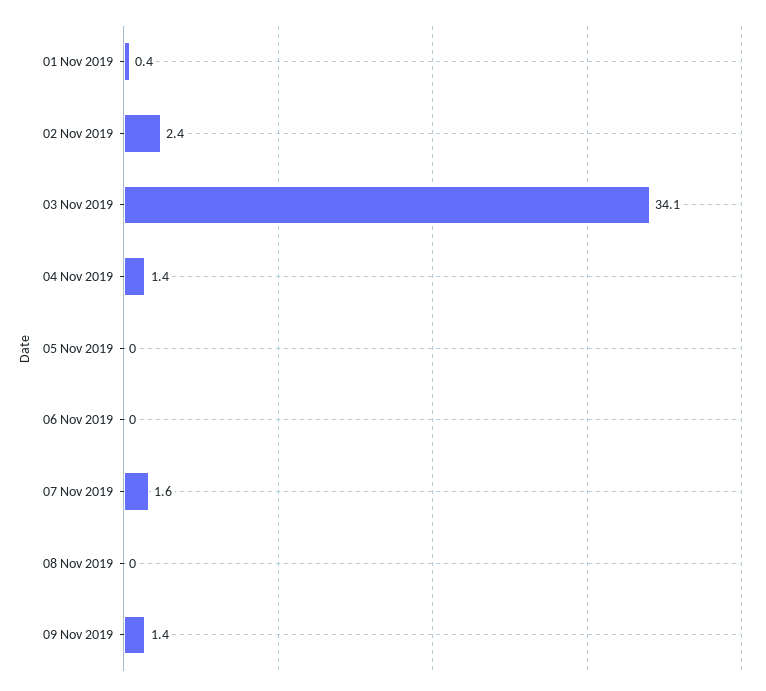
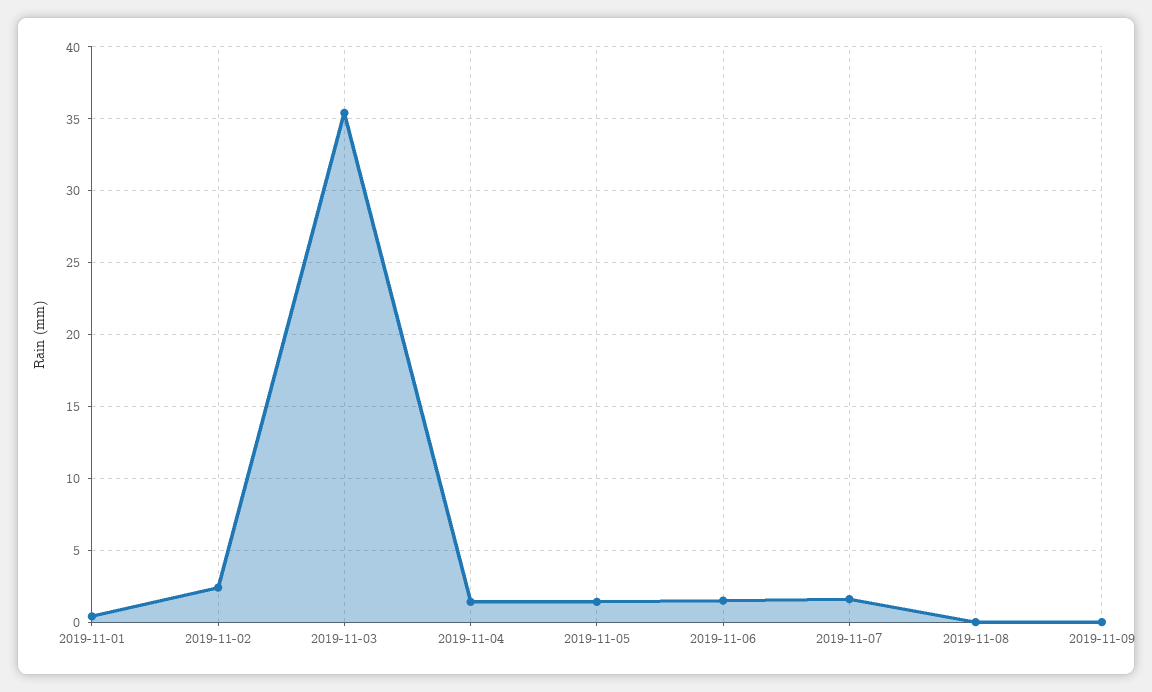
03 Nov 2019: 34.1 -> 35.5
05 Nov 2019: 0 -> 1.5
06 Nov 2019: 0 -> 1.5
09 Nov 2019: 1.4 -> 0

